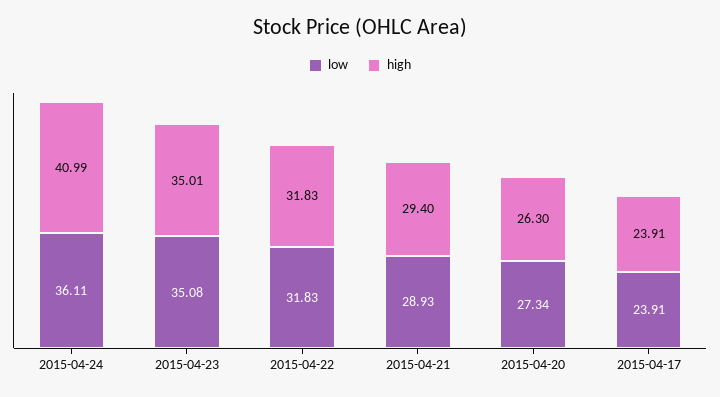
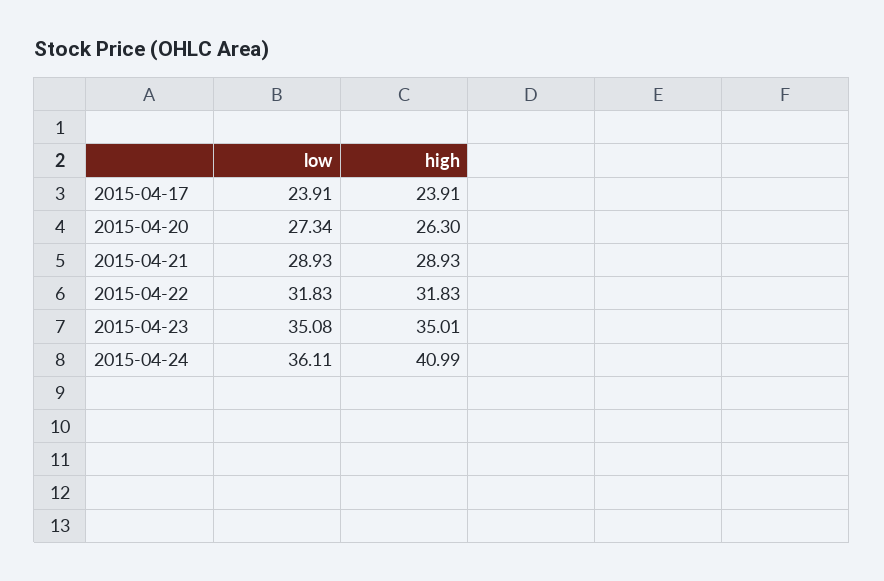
high, 2015-04-21: 29.4 -> 28.93

